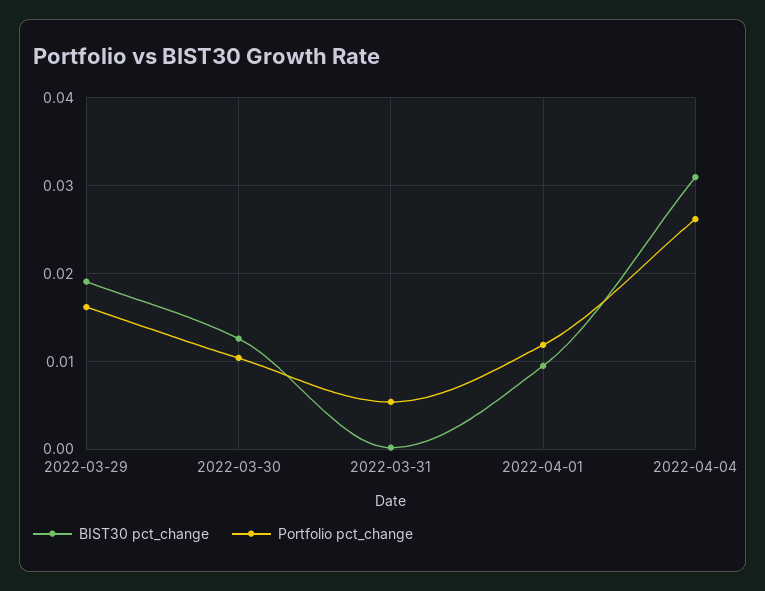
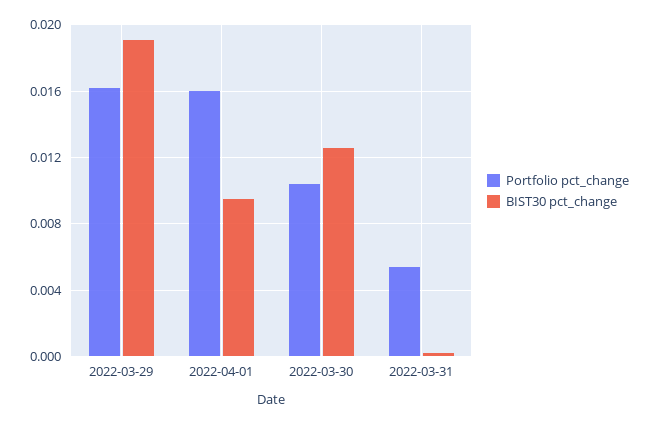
Portfolio pct_change, 2022-04-01: 0.012 -> 0.016
BIST30 pct_change, 2022-04-04: 0.031 -> none
Portfolio pct_change, 2022-04-04: 0.026 -> none

